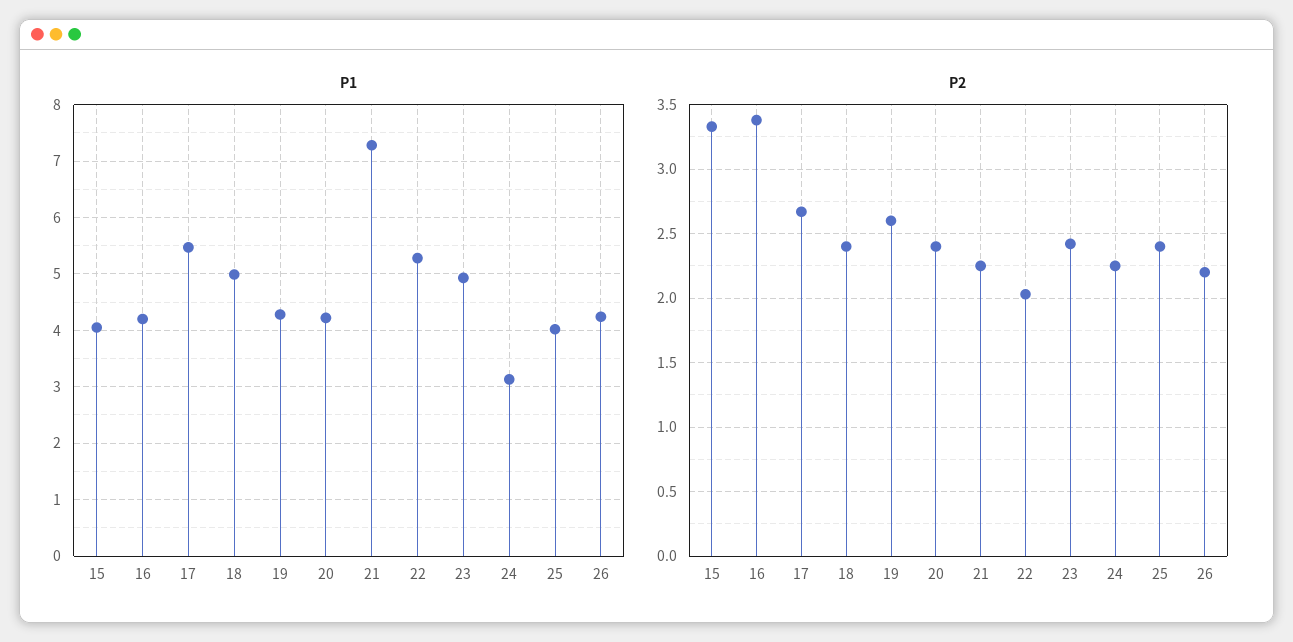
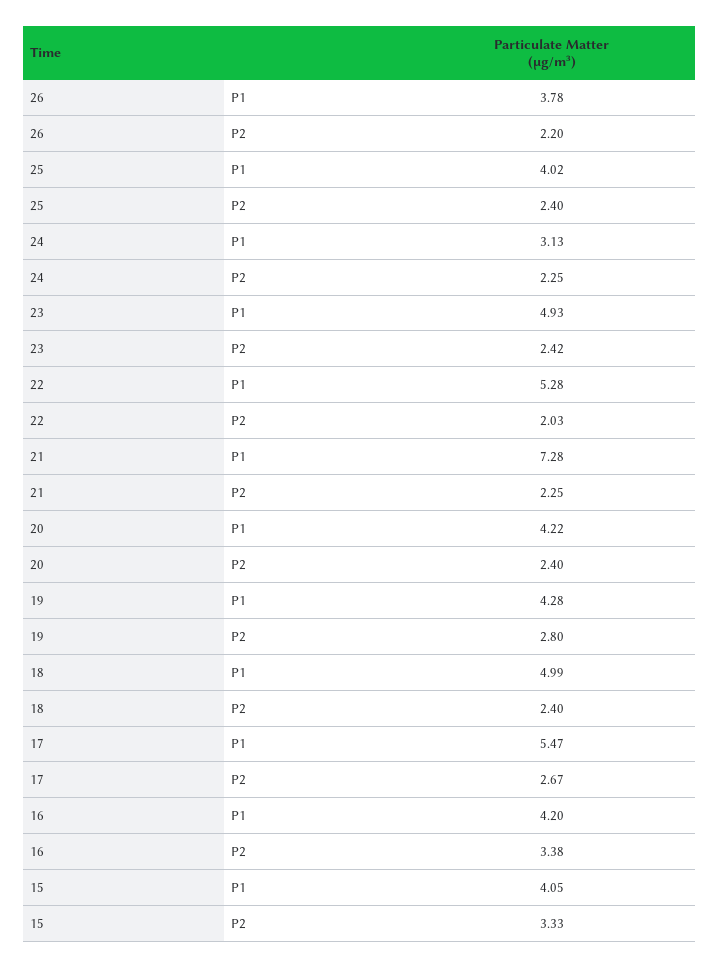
P1, 26: 4.2 -> 3.78
P2, 19: 2.6 -> 2.8

